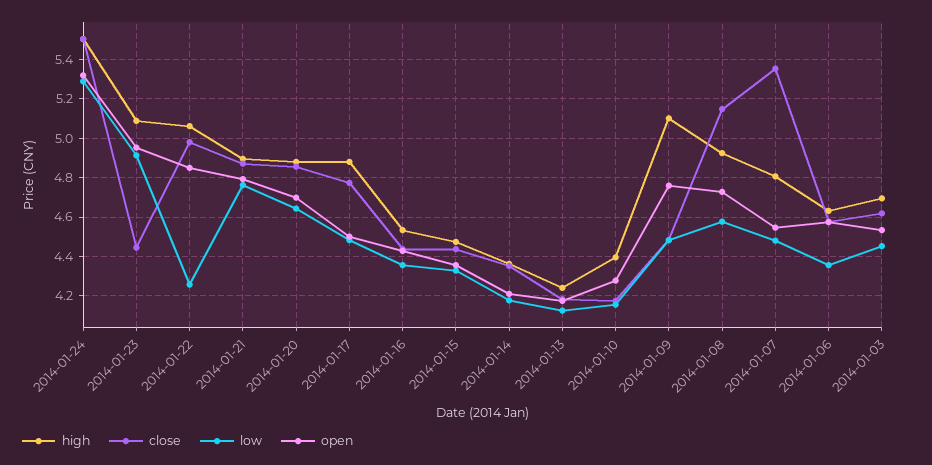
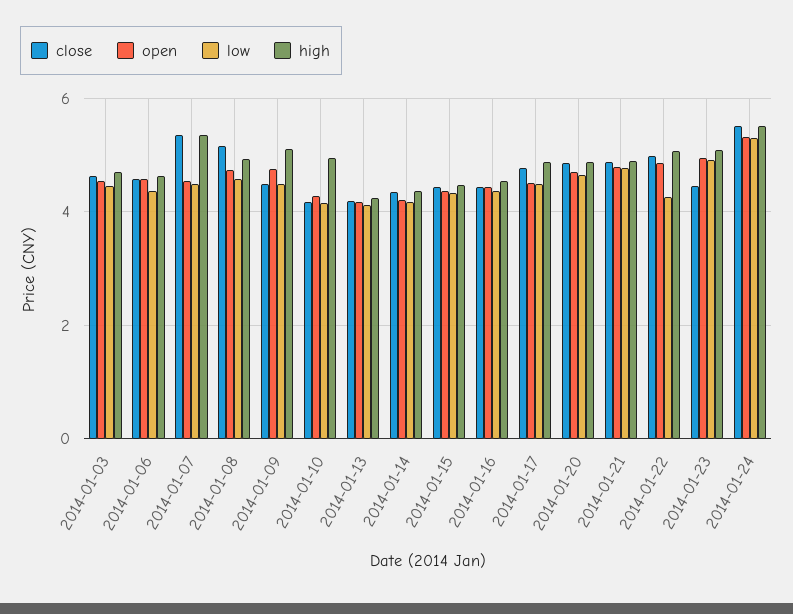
high, 2014-01-10: 4.4 -> 5
high, 2014-01-07: 4.8 -> 5.4

